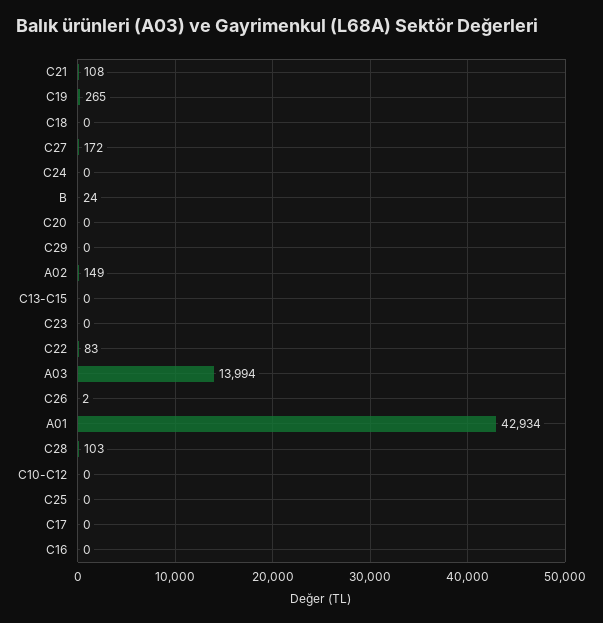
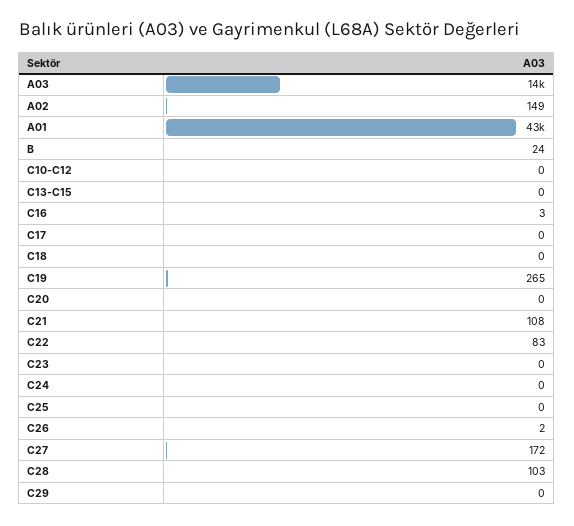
C16: 0 -> 3

